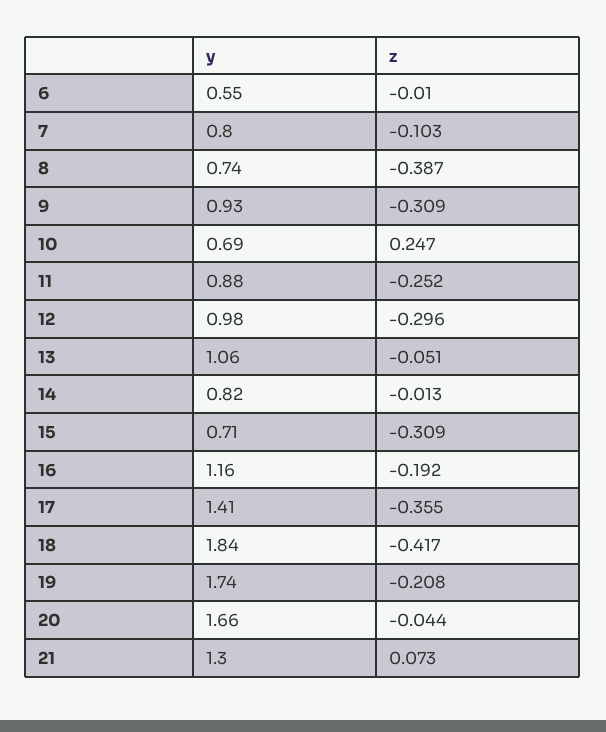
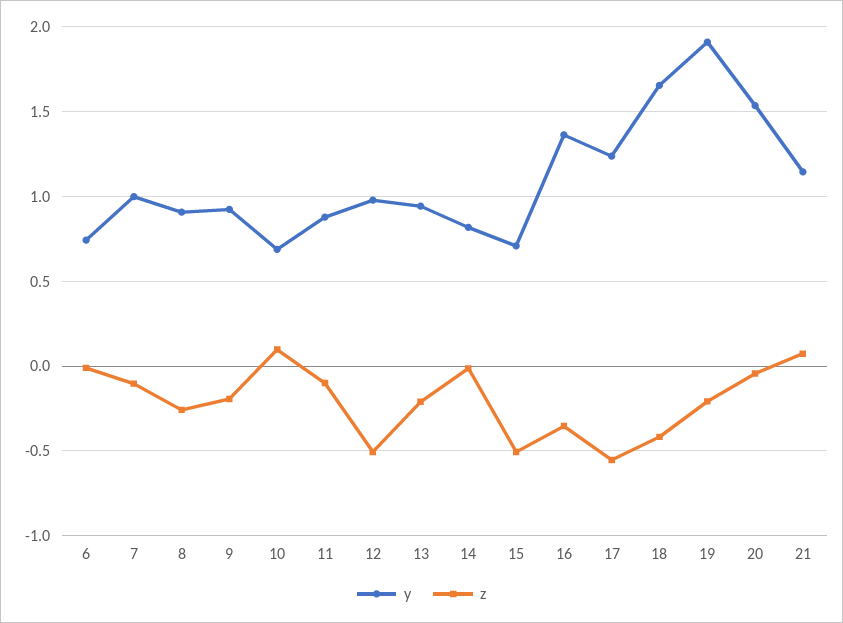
y, 6: 0.55 -> 0.75
y, 7: 0.8 -> 1
y, 8: 0.74 -> 0.9
z, 8: -0.387 -> -0.25
z, 9: -0.309 -> -0.2
z, 10: 0.247 -> 0.1
z, 11: -0.252 -> -0.1
z, 12: -0.296 -> -0.5
y, 13: 1.06 -> 0.95
z, 13: -0.051 -> -0.2
z, 15: -0.309 -> -0.5
y, 16: 1.16 -> 1.35
z, 16: -0.192 -> -0.35
y, 17: 1.41 -> 1.25
z, 17: -0.355 -> -0.55
y, 18: 1.84 -> 1.65
y, 19: 1.74 -> 1.9
y, 20: 1.66 -> 1.55
y, 21: 1.3 -> 1.15

